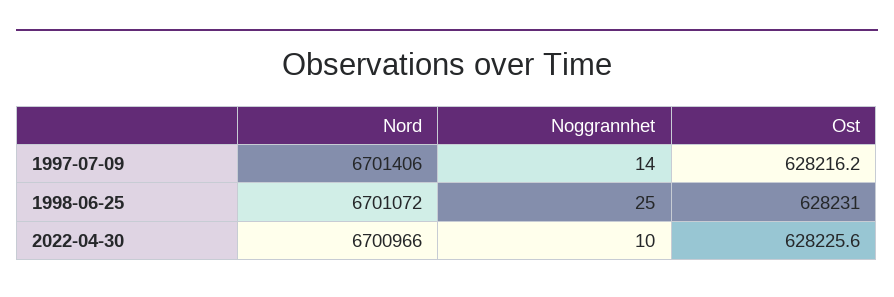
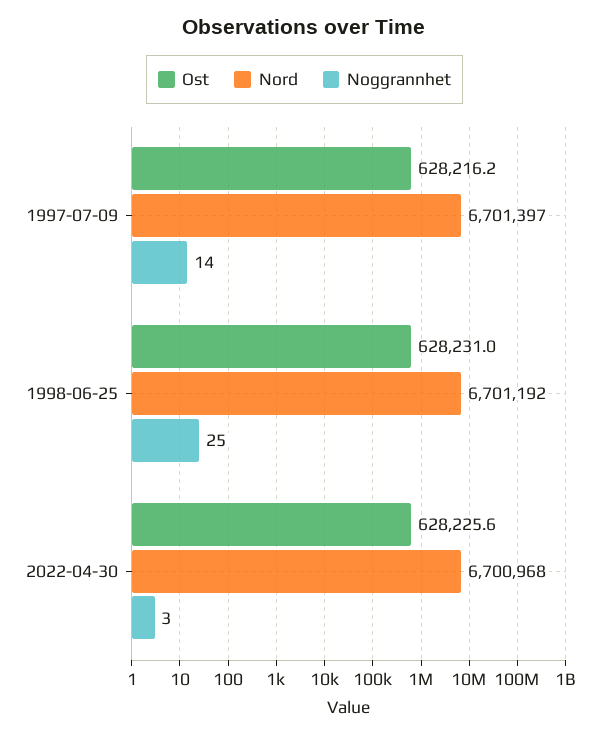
Nord, 1997-07-09: 6701406 -> 6701397
Nord, 1998-06-25: 6701072 -> 6701192
Nord, 2022-04-30: 6700966 -> 6700968
Noggrannhet, 2022-04-30: 10 -> 3

